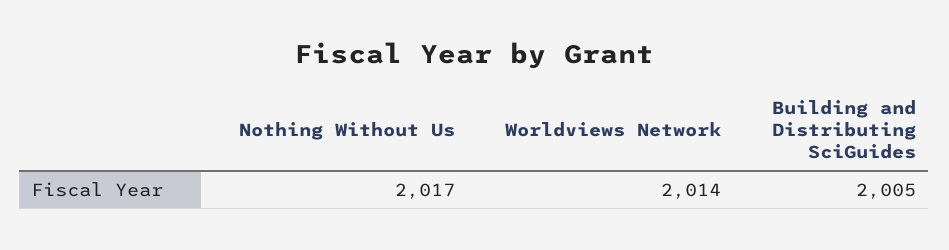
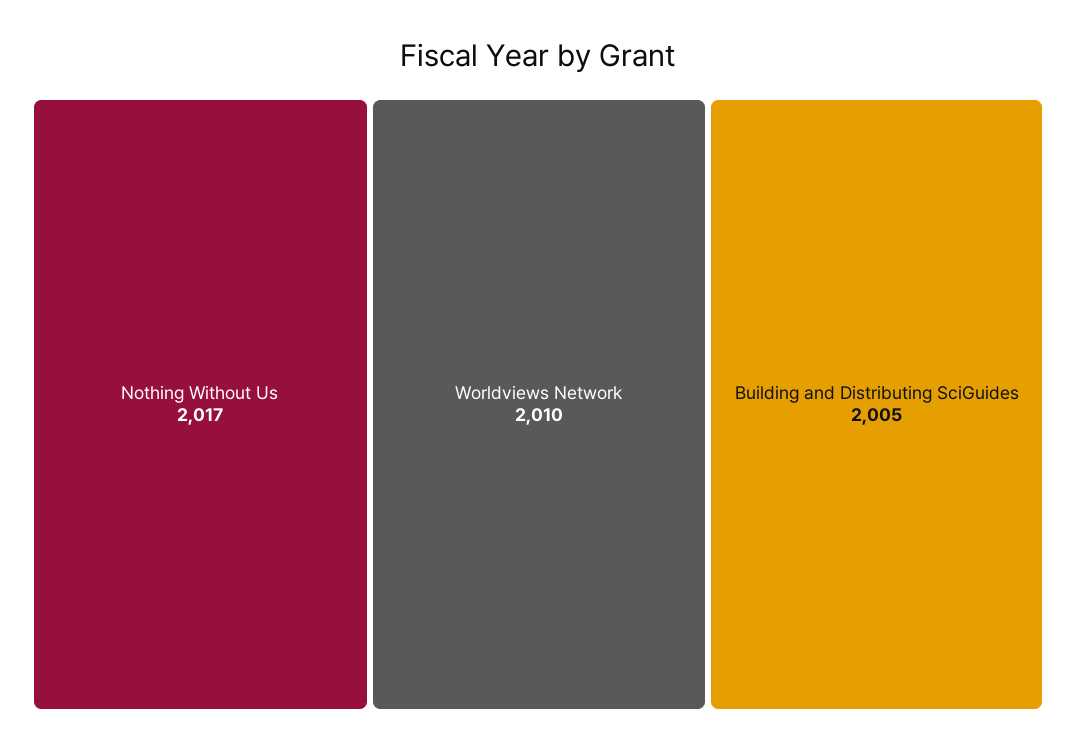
Worldviews Network: 2014 -> 2010

